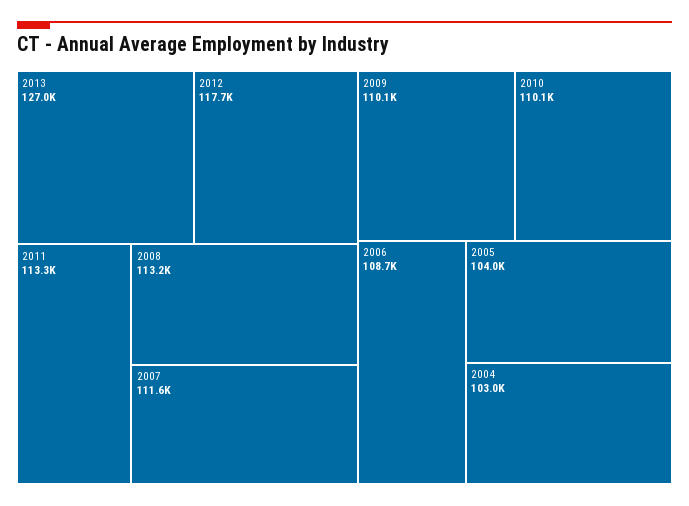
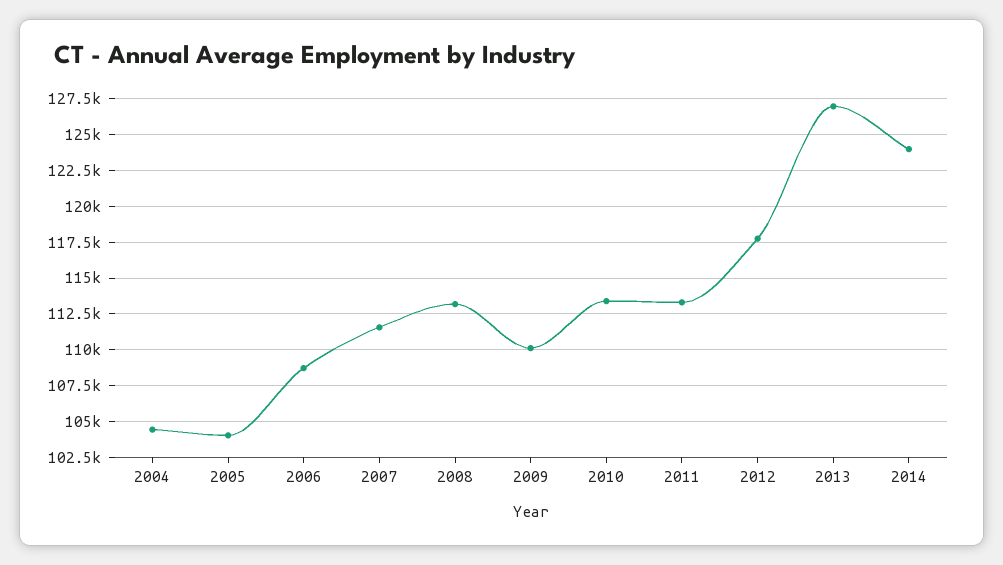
2010: 110100 -> 113500
2004: 103000 -> 104500
2014: none -> 124000

